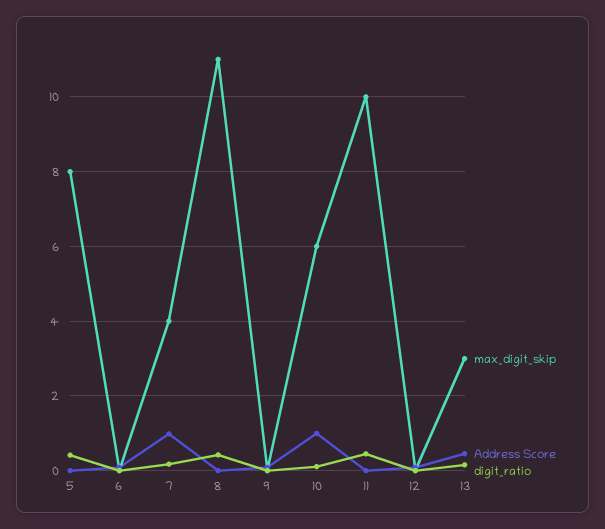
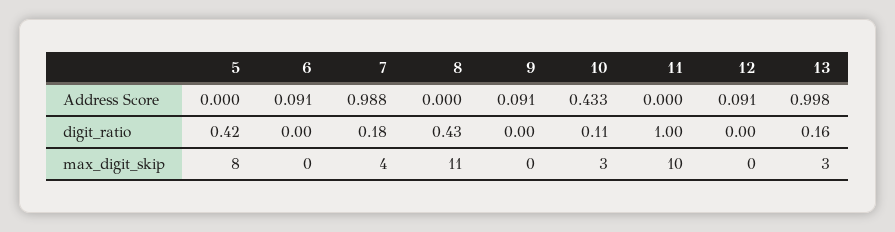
max_digit_skip, 10: 6 -> 3
Address Score, 10: 1 -> 0.433
digit_ratio, 11: 0.4 -> 1
Address Score, 13: 0.4 -> 0.998

